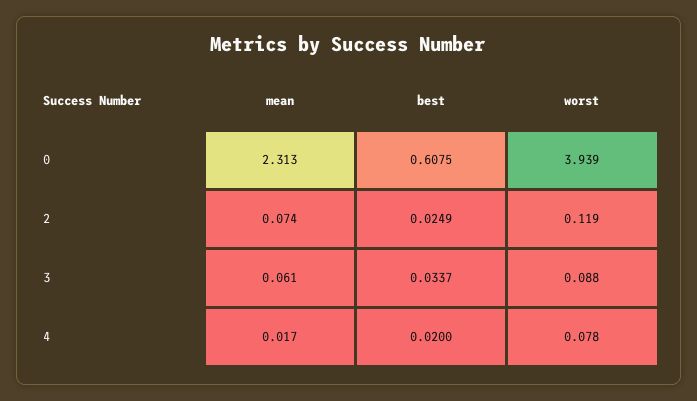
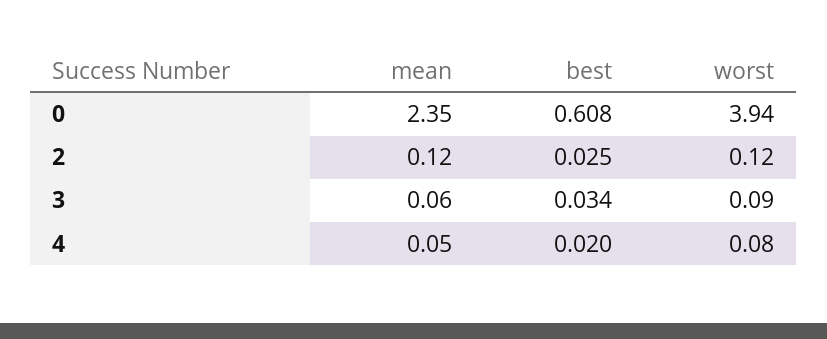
mean, 0: 2.313 -> 2.35
mean, 2: 0.074 -> 0.12
mean, 4: 0.017 -> 0.05

